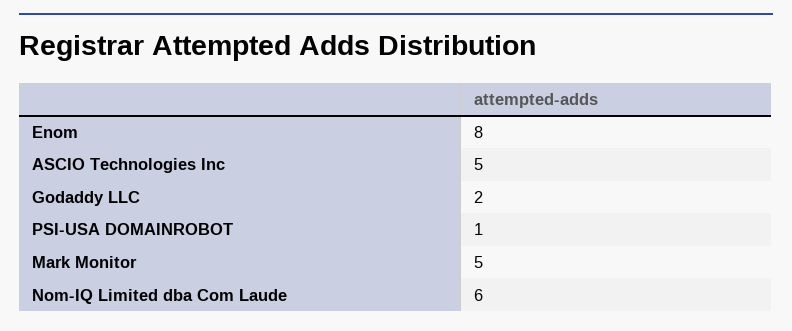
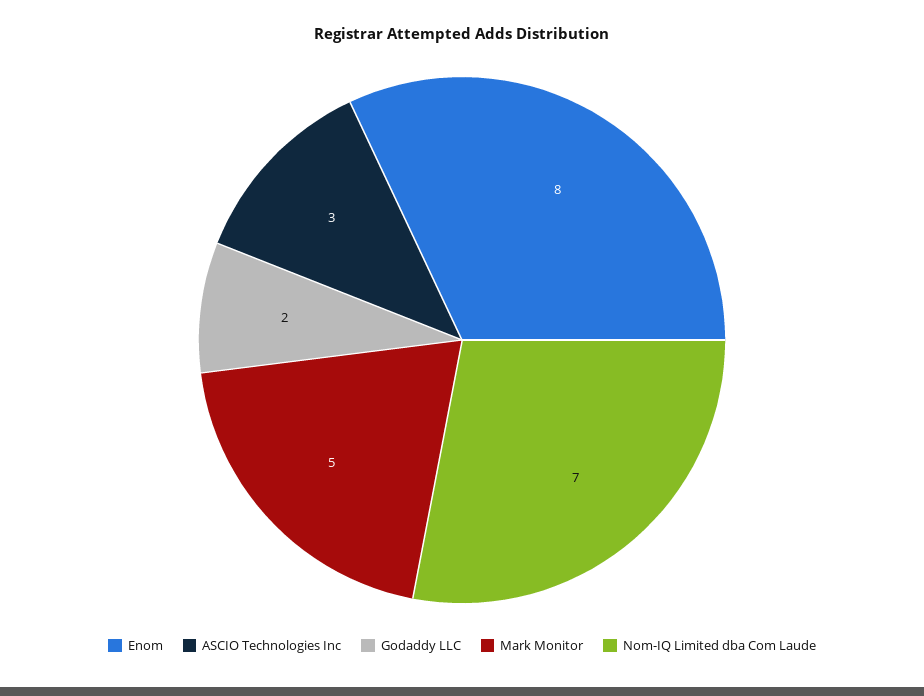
ASCIO Technologies Inc: 5 -> 3
PSI-USA DOMAINROBOT: 1 -> none
Nom-IQ Limited dba Com Laude: 6 -> 7

